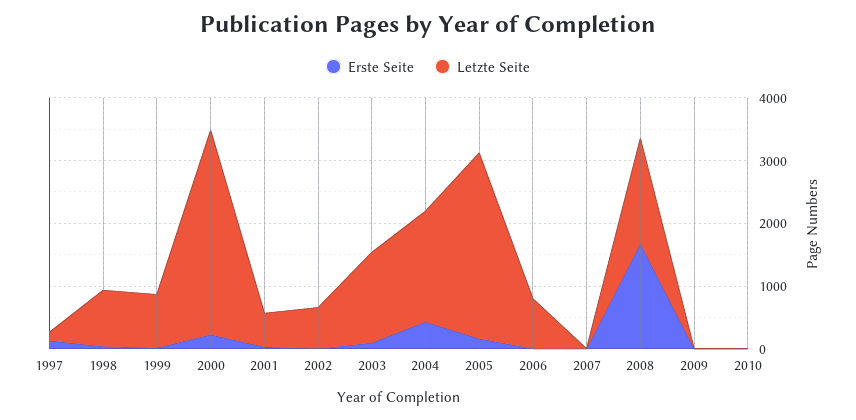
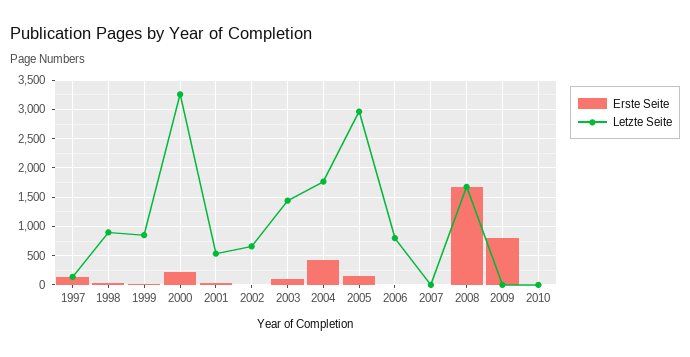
Erste Seite, 2009: 0 -> 750

